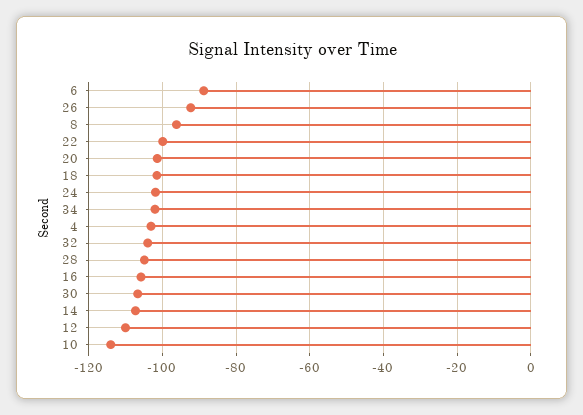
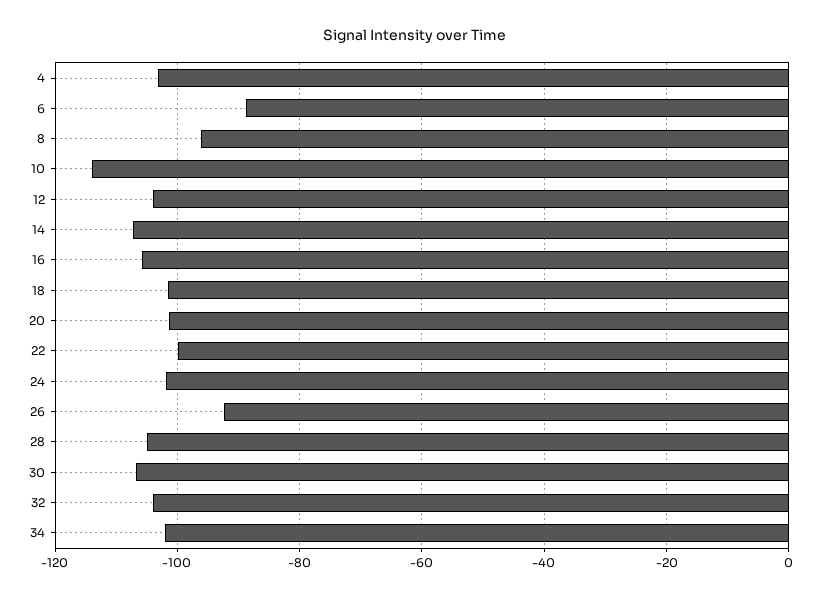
12: -110 -> -104

